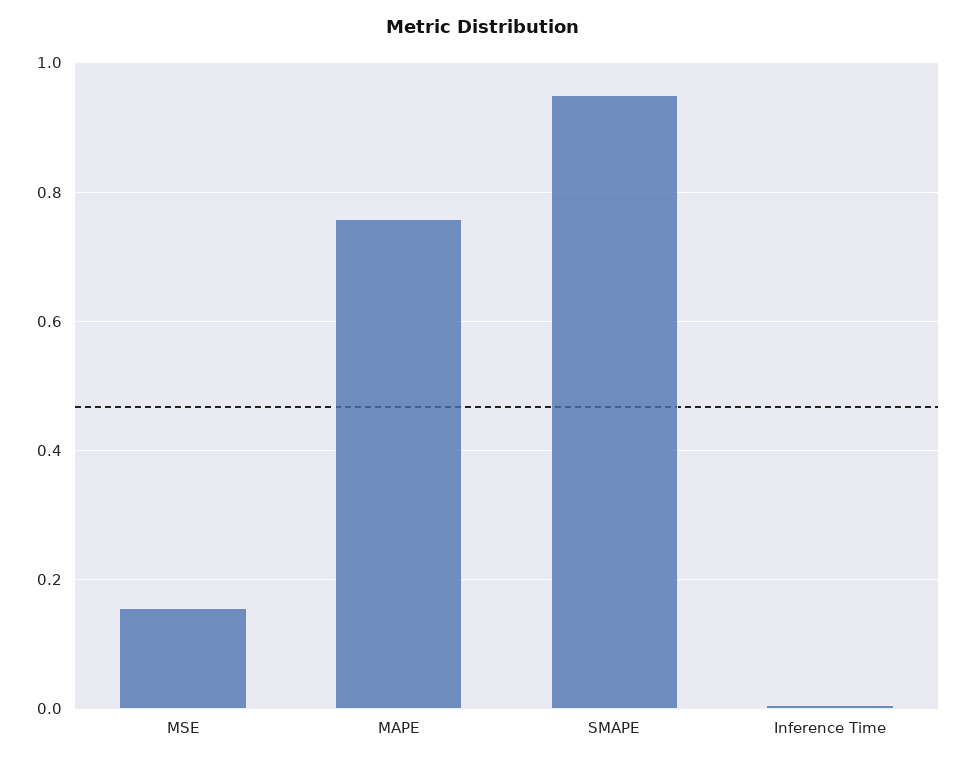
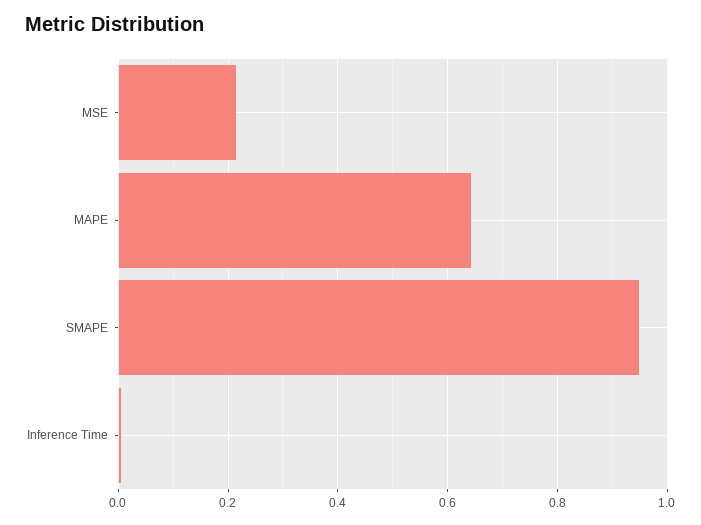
MSE: 0.16 -> 0.22
MAPE: 0.76 -> 0.64

